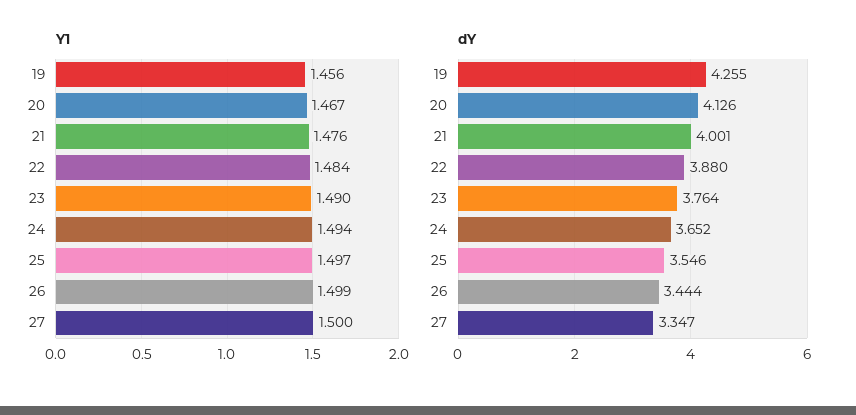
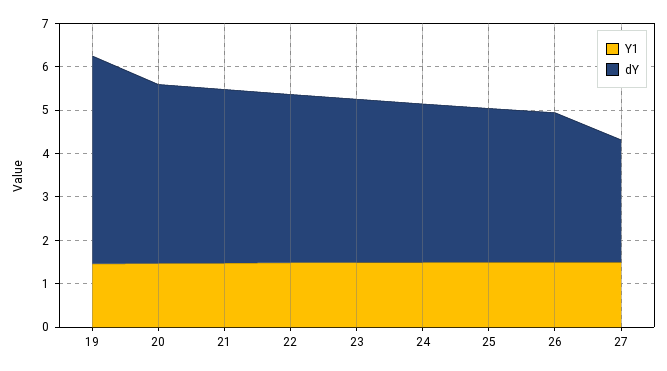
dY, 19: 4.255 -> 4.8
dY, 27: 3.347 -> 2.8

